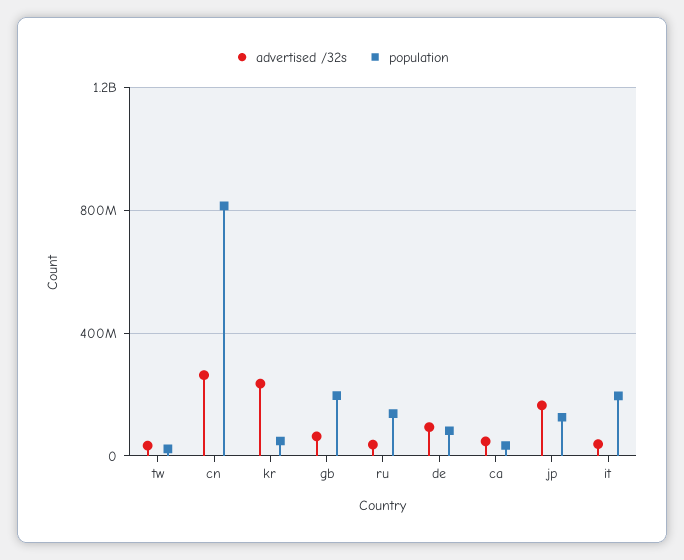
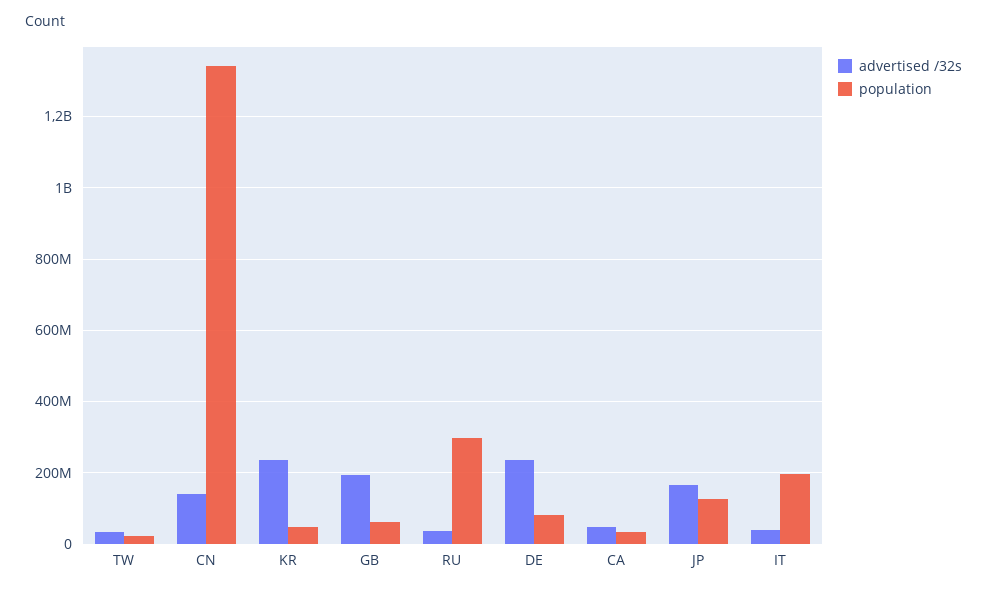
advertised /32s, cn: 250000000 -> 140000000
population, cn: 800000000 -> 1340000000
advertised /32s, gb: 50000000 -> 200000000
population, gb: 200000000 -> 60000000
population, ru: 150000000 -> 300000000
advertised /32s, de: 100000000 -> 240000000

